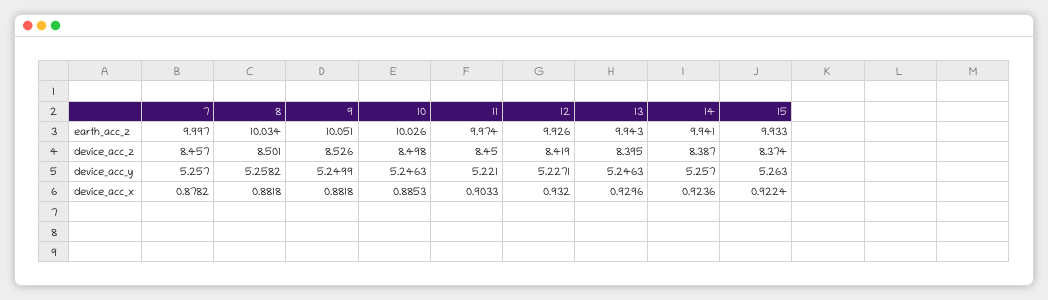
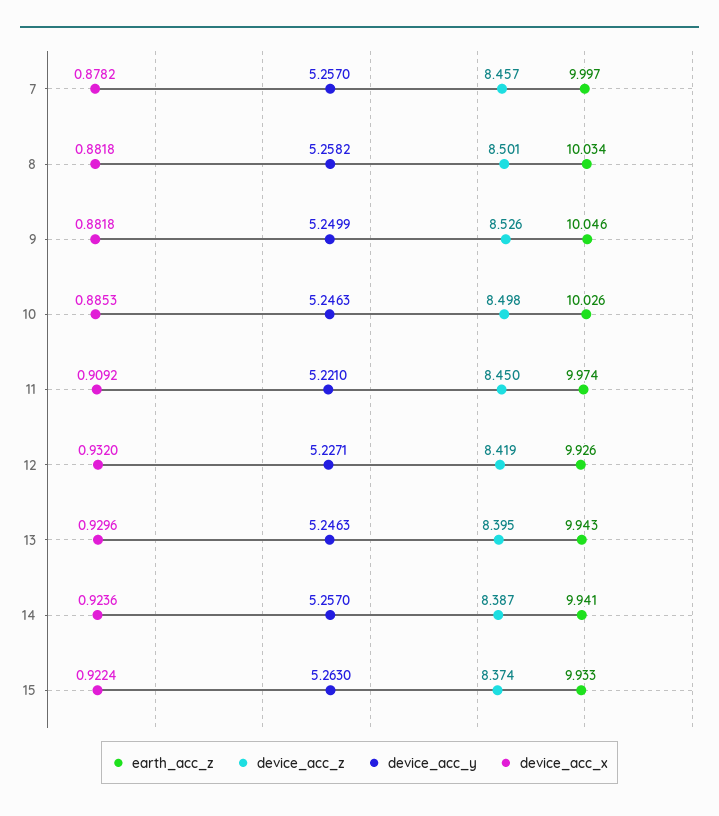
earth_acc_z, 9: 10.051 -> 10.046
device_acc_x, 11: 0.9033 -> 0.9092

